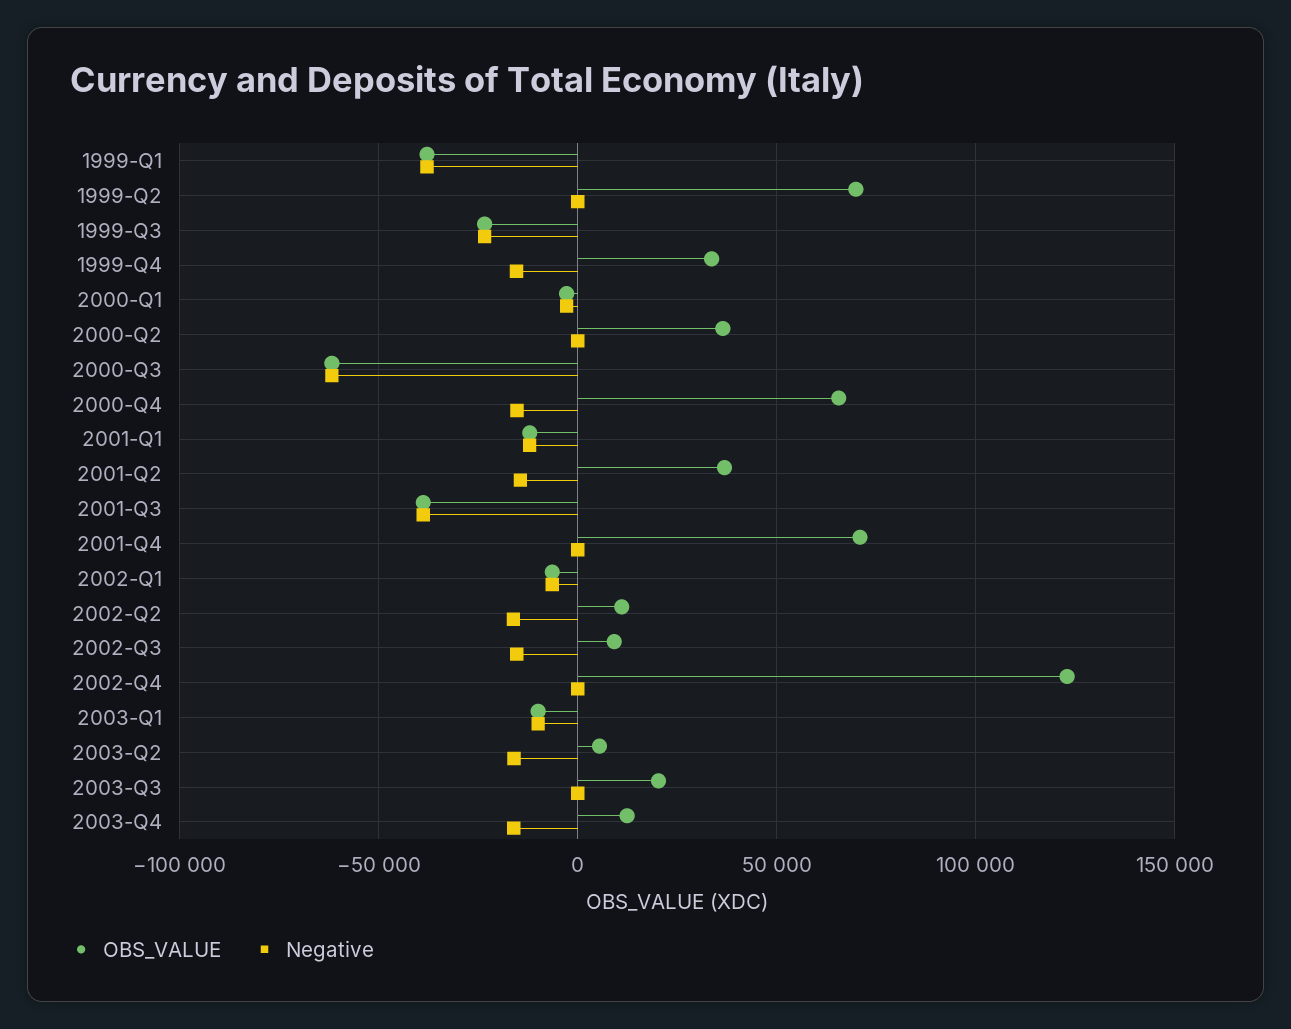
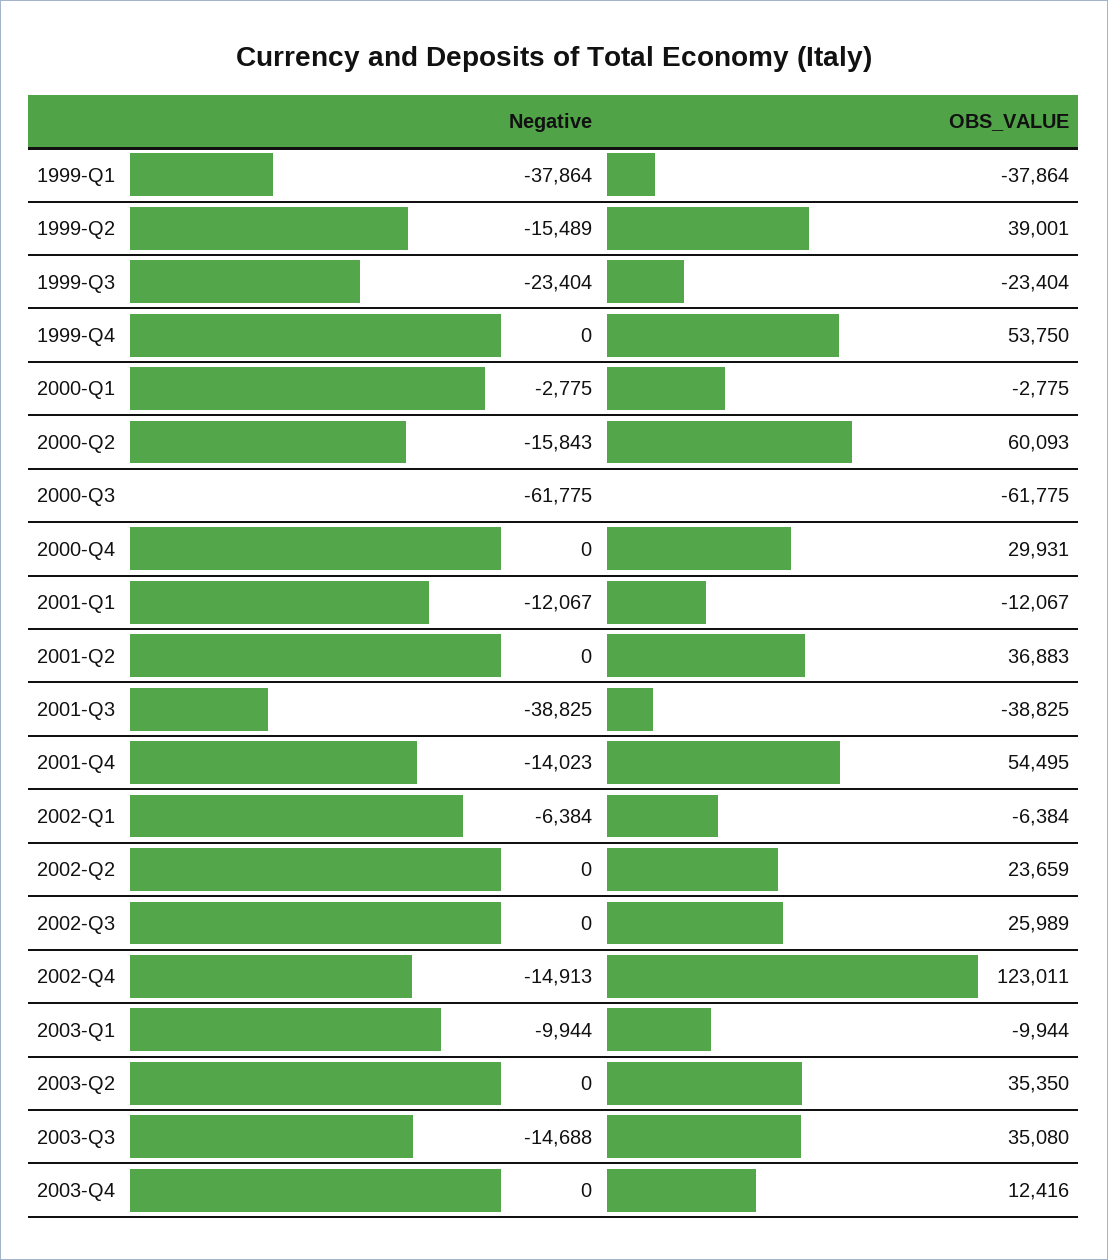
OBS_VALUE, 1999-Q2: 70000 -> 39001
Negative, 1999-Q2: 0 -> -15489
OBS_VALUE, 1999-Q4: 35000 -> 53750
Negative, 1999-Q4: -15000 -> 0
OBS_VALUE, 2000-Q2: 35000 -> 60093
Negative, 2000-Q2: 0 -> -15843
OBS_VALUE, 2000-Q4: 65000 -> 29931
Negative, 2000-Q4: -15000 -> 0
Negative, 2001-Q2: -15000 -> 0
OBS_VALUE, 2001-Q4: 70000 -> 54495
Negative, 2001-Q4: 0 -> -14023
OBS_VALUE, 2002-Q2: 10000 -> 23659
Negative, 2002-Q2: -15000 -> 0
OBS_VALUE, 2002-Q3: 10000 -> 25989
Negative, 2002-Q3: -15000 -> 0
Negative, 2002-Q4: 0 -> -14913
OBS_VALUE, 2003-Q2: 5000 -> 35350
Negative, 2003-Q2: -15000 -> 0
OBS_VALUE, 2003-Q3: 20000 -> 35080
Negative, 2003-Q3: 0 -> -14688
Negative, 2003-Q4: -15000 -> 0

